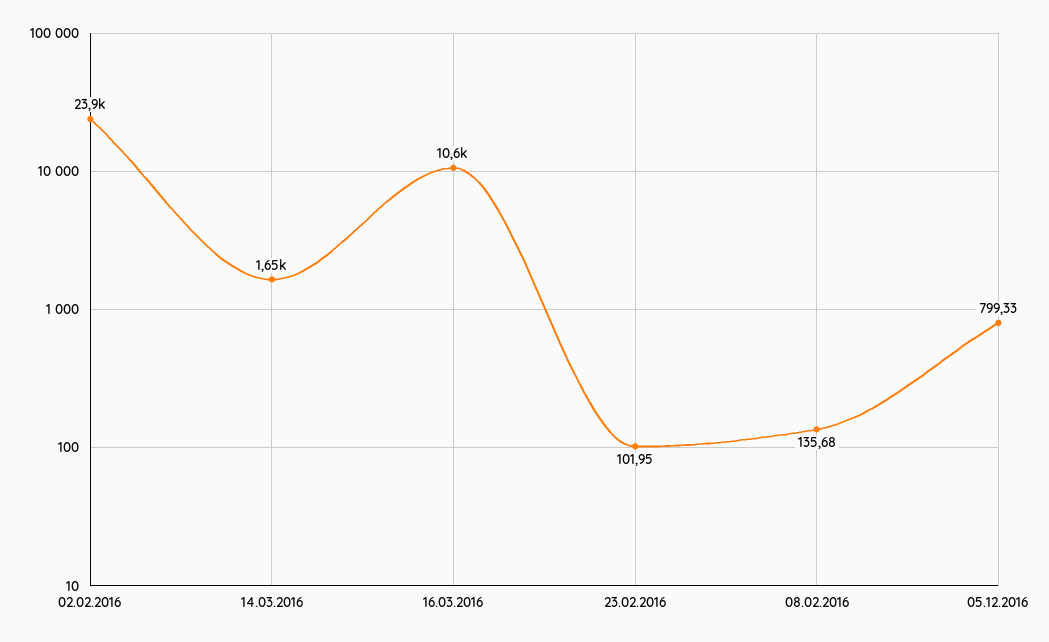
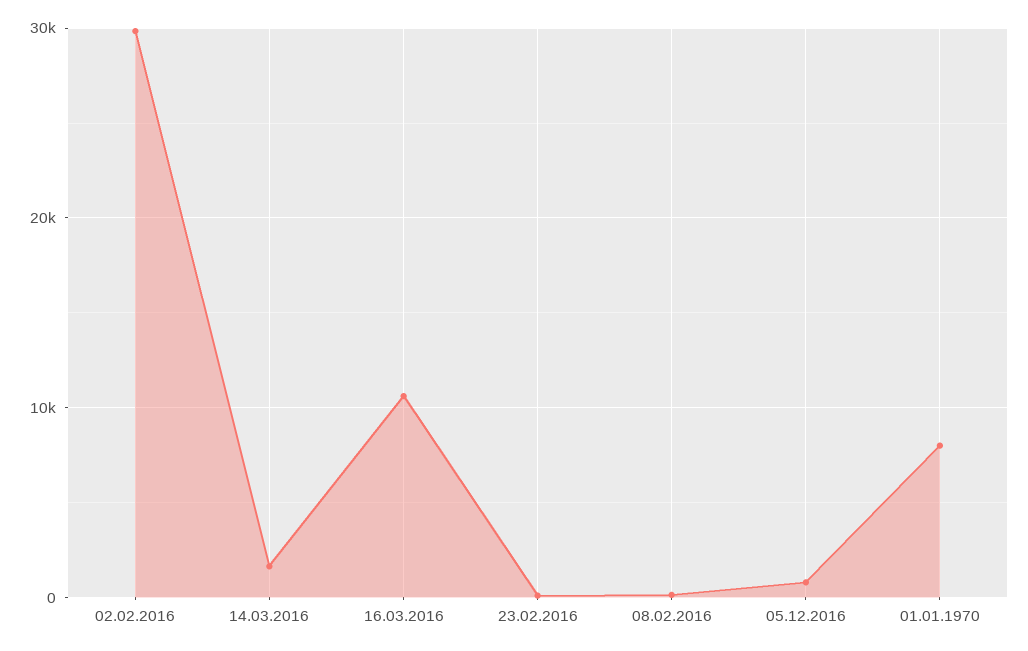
02.02.2016: 23900 -> 30000
01.01.1970: none -> 8000

